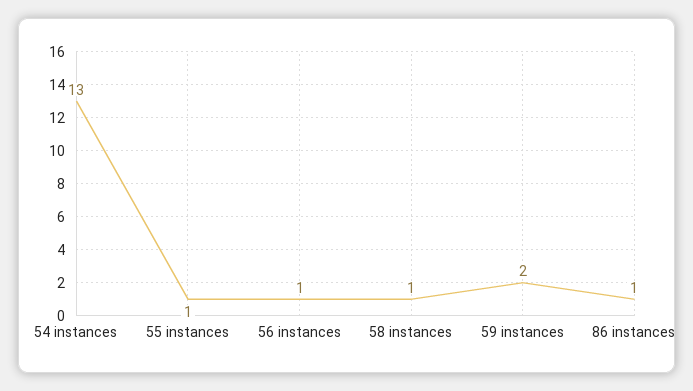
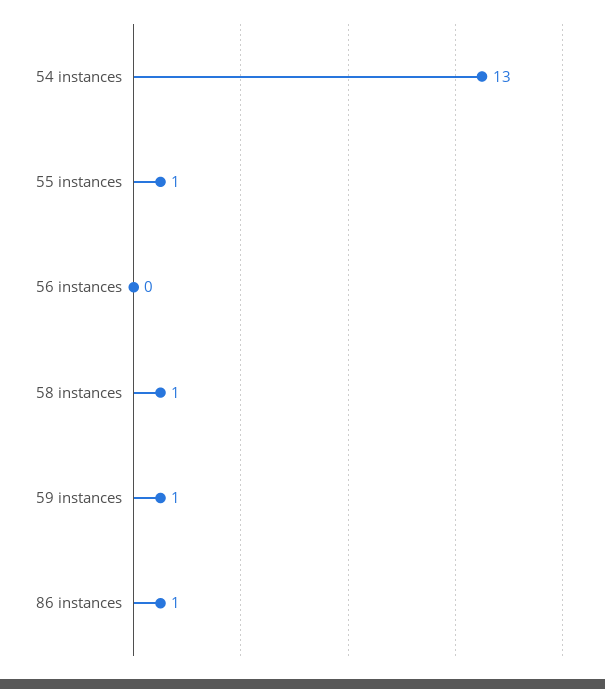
56 instances: 1 -> 0
59 instances: 2 -> 1

